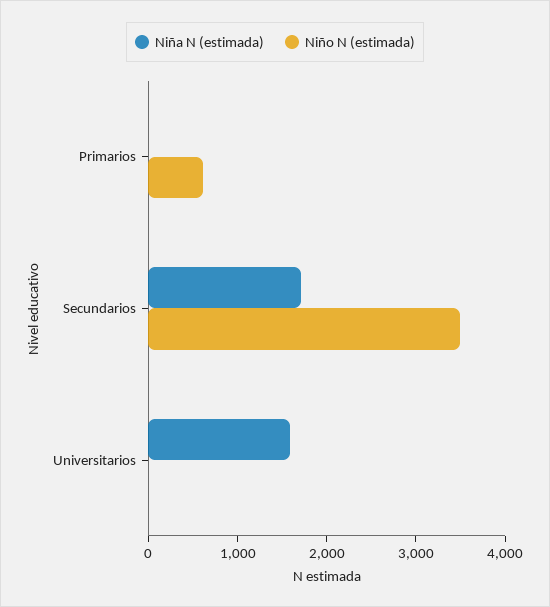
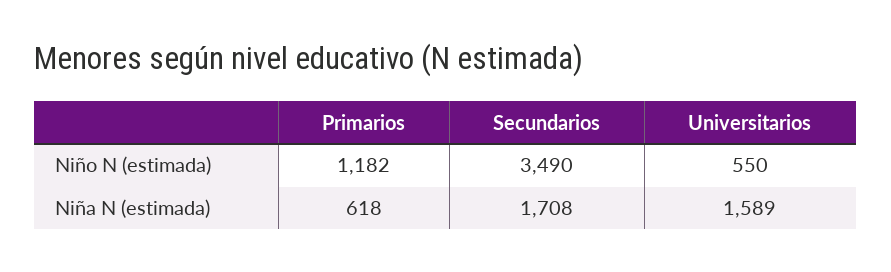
Niña N (estimada), Primarios: 0 -> 618
Niño N (estimada), Primarios: 600 -> 1182
Niño N (estimada), Universitarios: 0 -> 550

